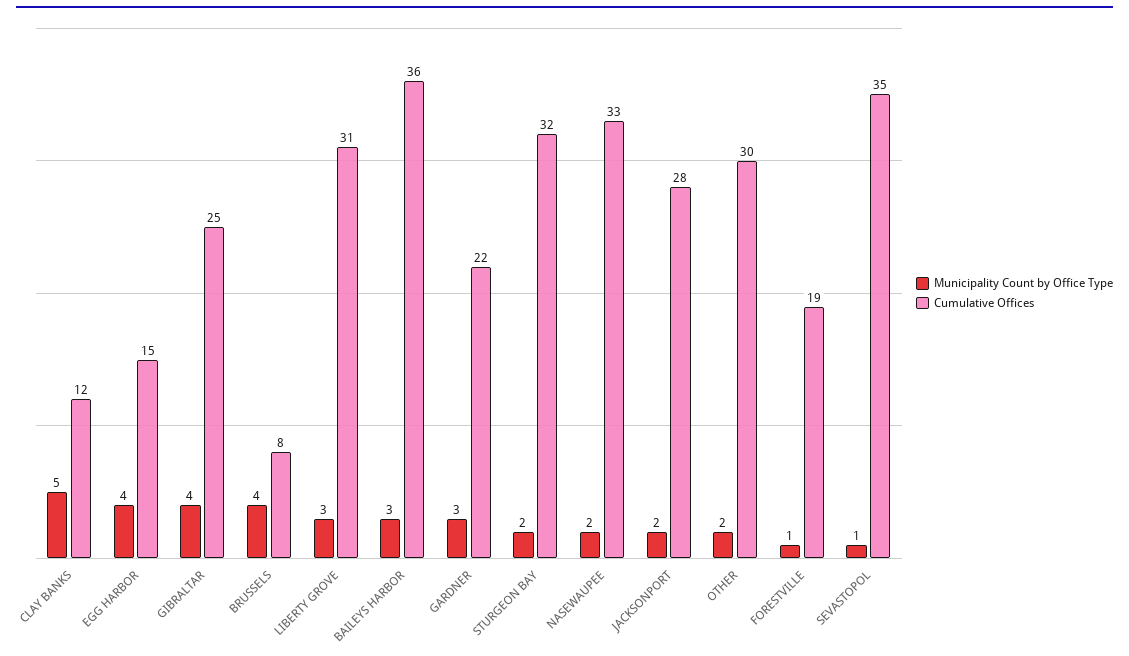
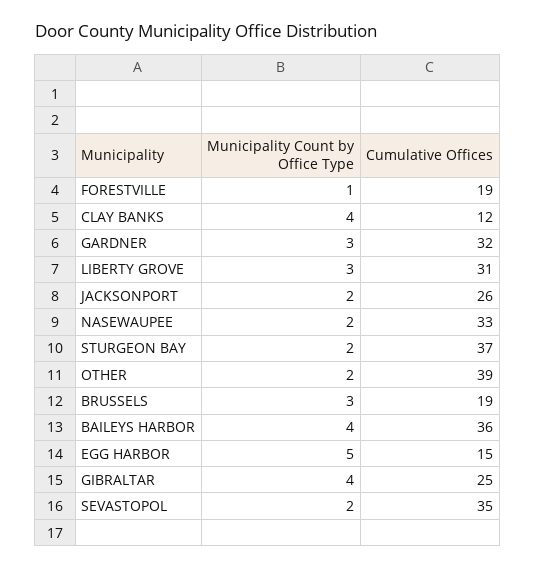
Municipality Count by Office Type, CLAY BANKS: 5 -> 4
Municipality Count by Office Type, EGG HARBOR: 4 -> 5
Municipality Count by Office Type, BRUSSELS: 4 -> 3
Cumulative Offices, BRUSSELS: 8 -> 19
Municipality Count by Office Type, BAILEYS HARBOR: 3 -> 4
Cumulative Offices, GARDNER: 22 -> 32
Cumulative Offices, STURGEON BAY: 32 -> 37
Cumulative Offices, JACKSONPORT: 28 -> 26
Cumulative Offices, OTHER: 30 -> 39
Municipality Count by Office Type, SEVASTOPOL: 1 -> 2

